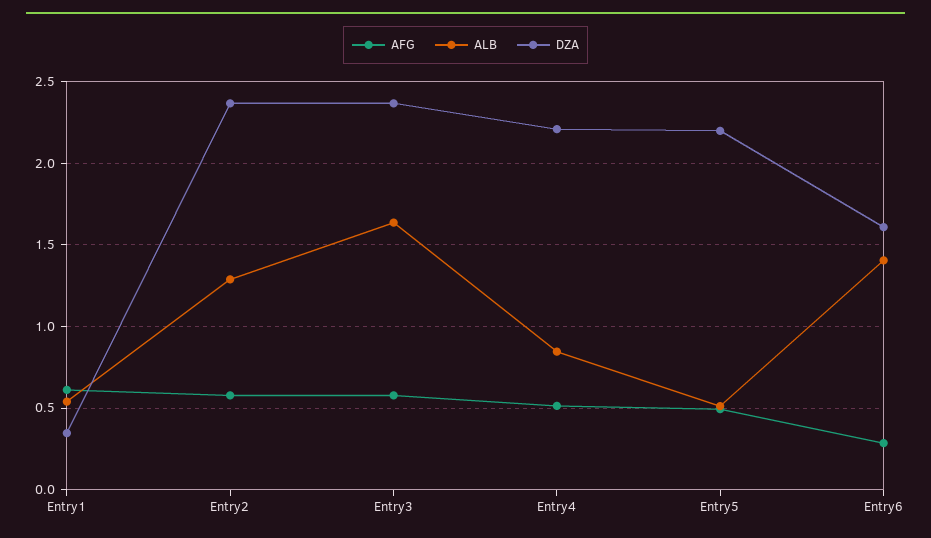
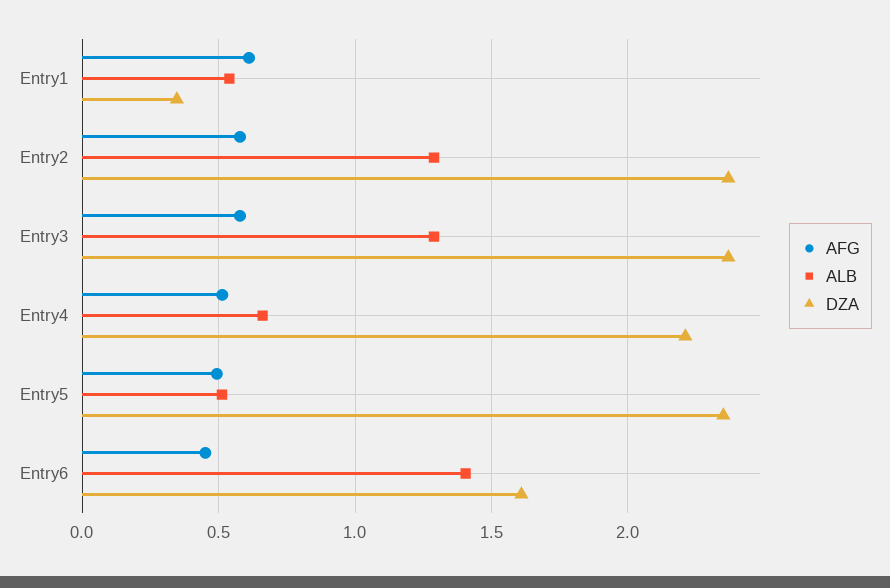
ALB, Entry3: 1.65 -> 1.3
ALB, Entry4: 0.85 -> 0.65
DZA, Entry5: 2.2 -> 2.35
AFG, Entry6: 0.3 -> 0.45

